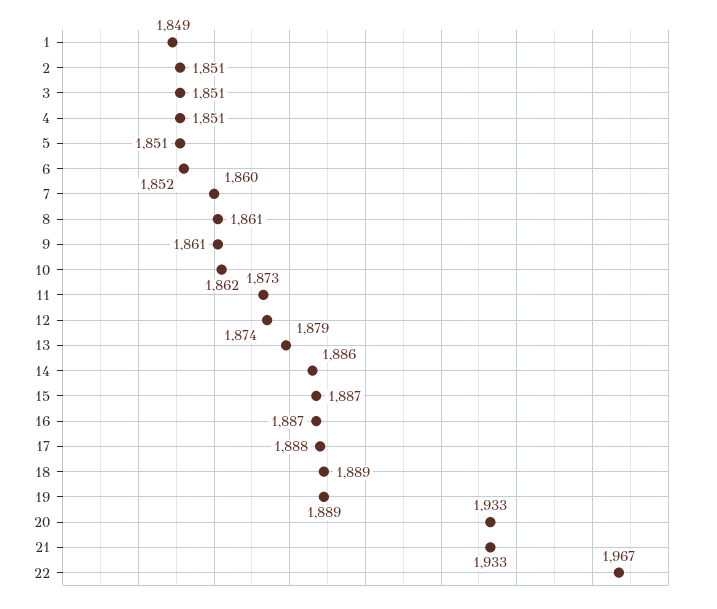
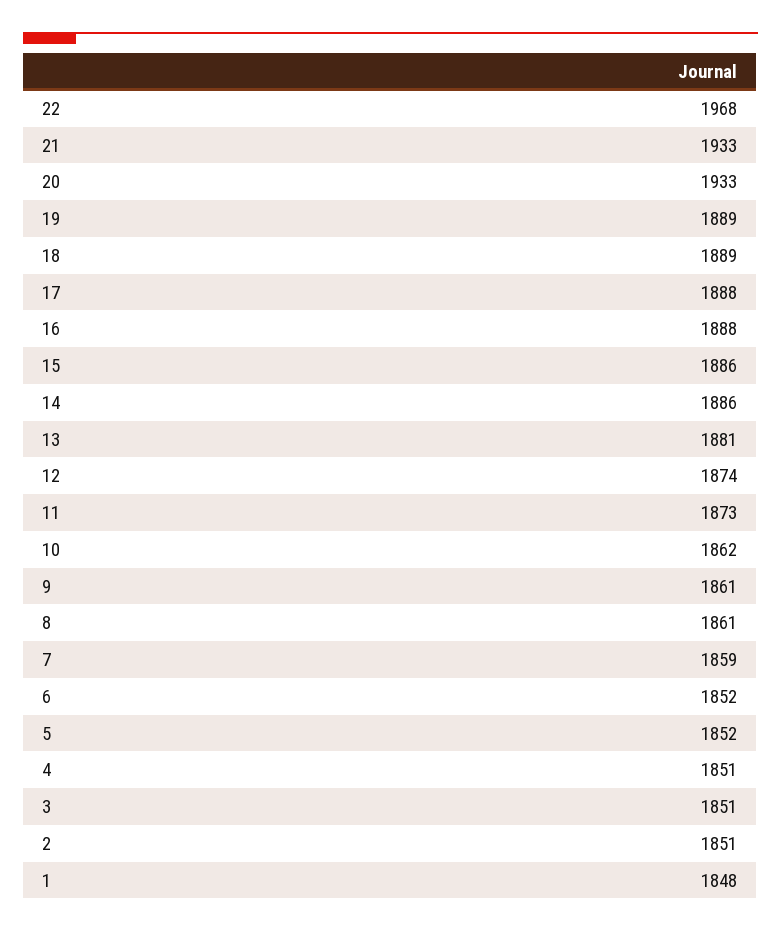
1: 1849 -> 1848
5: 1851 -> 1852
7: 1860 -> 1859
13: 1879 -> 1881
15: 1887 -> 1886
16: 1887 -> 1888
22: 1967 -> 1968

